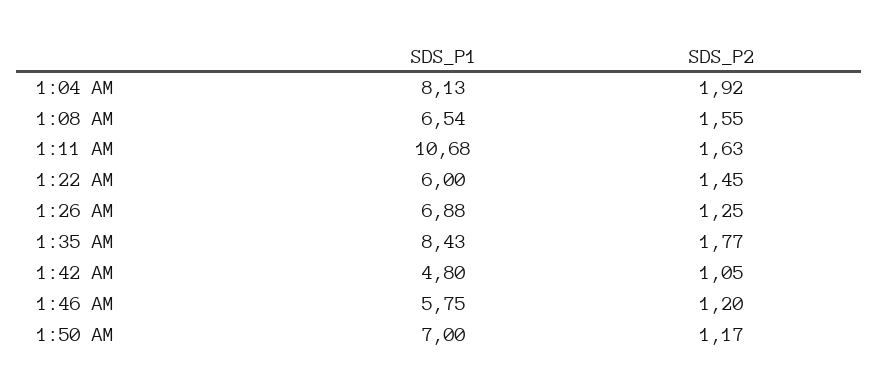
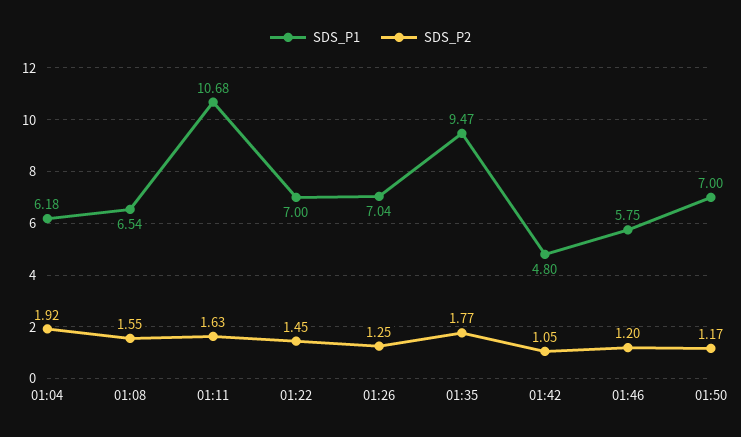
SDS_P1, 1:04 AM: 8.13 -> 6.18
SDS_P1, 1:22 AM: 6 -> 7
SDS_P1, 1:26 AM: 6.88 -> 7.04
SDS_P1, 1:35 AM: 8.43 -> 9.47

